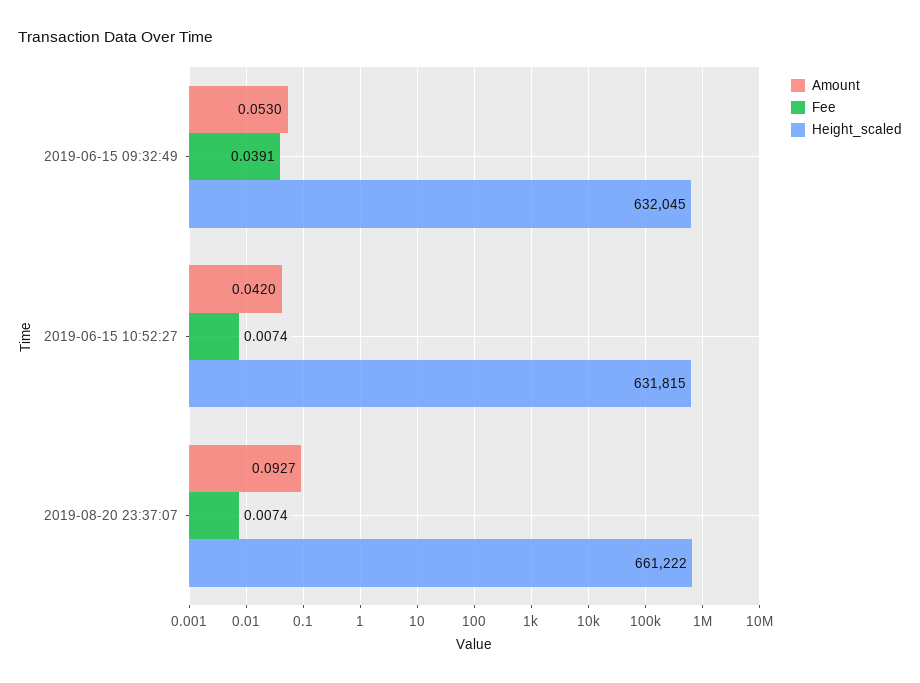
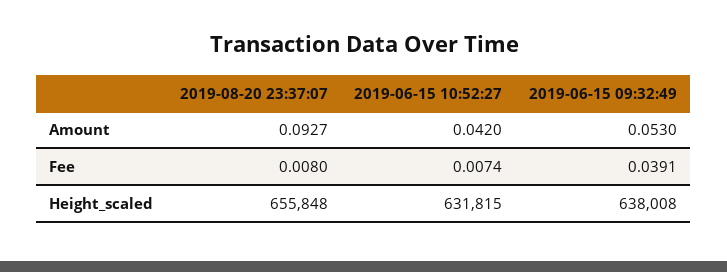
Height_scaled, 2019-06-15 09:32:49: 632045 -> 638008
Fee, 2019-08-20 23:37:07: 0.0074 -> 0.008
Height_scaled, 2019-08-20 23:37:07: 661222 -> 655848

